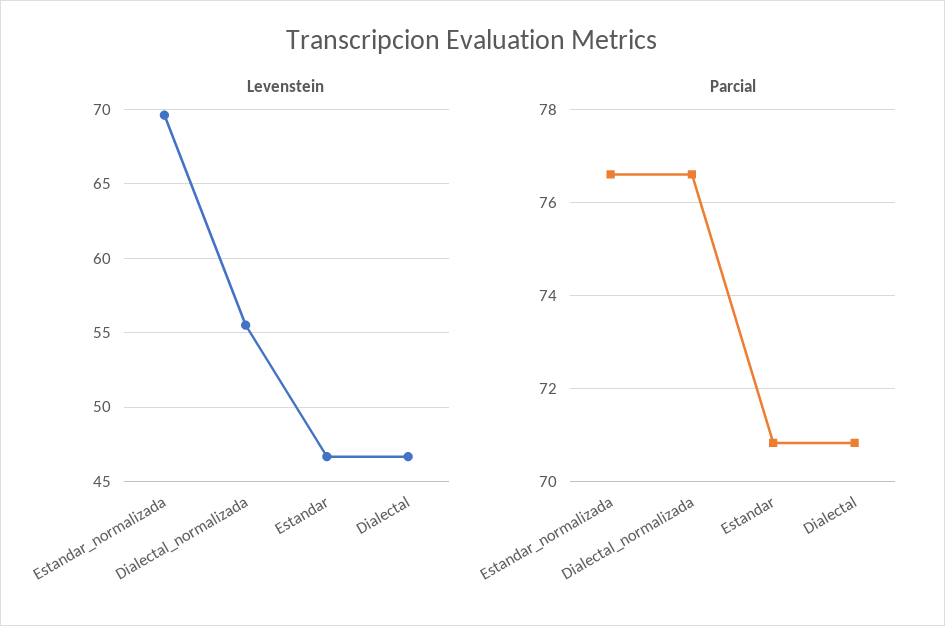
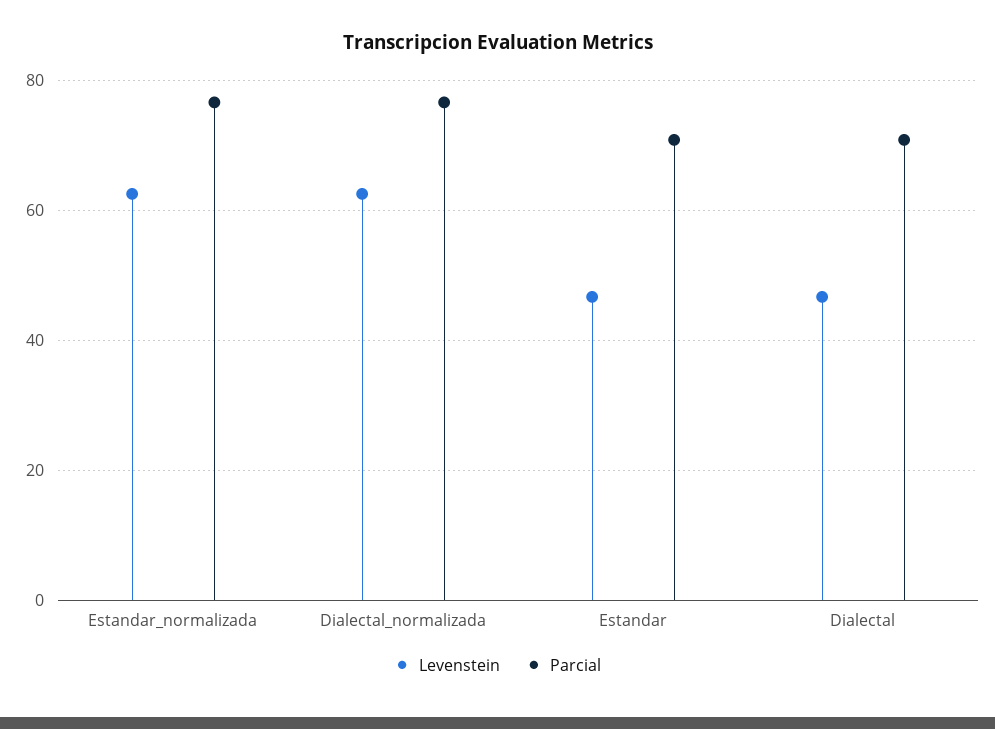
Levenstein, Estandar_normalizada: 69.5 -> 62
Levenstein, Dialectal_normalizada: 55.5 -> 62

